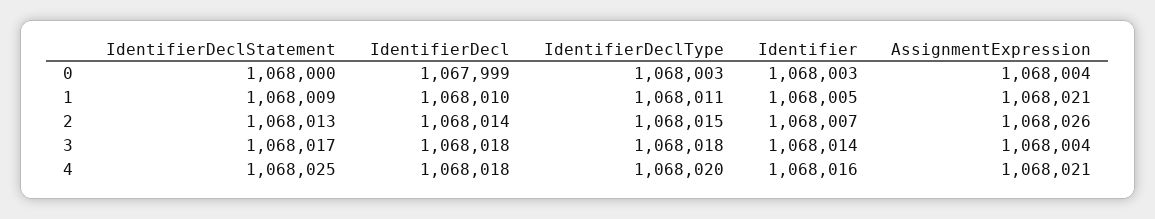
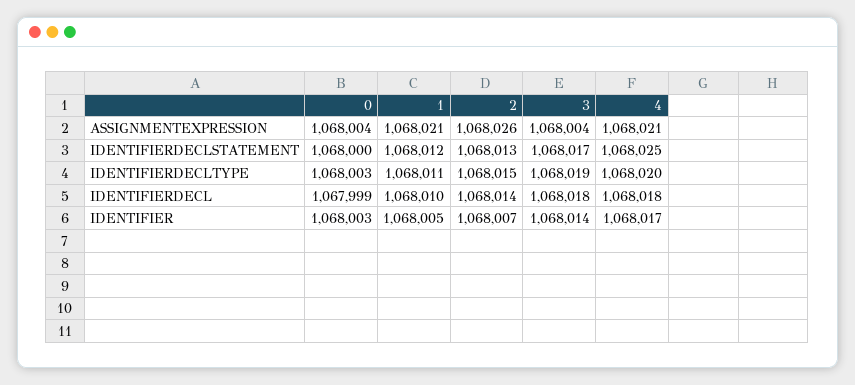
IdentifierDeclStatement, 1: 1068009 -> 1068012
IdentifierDeclType, 3: 1068018 -> 1068019
Identifier, 4: 1068016 -> 1068017

